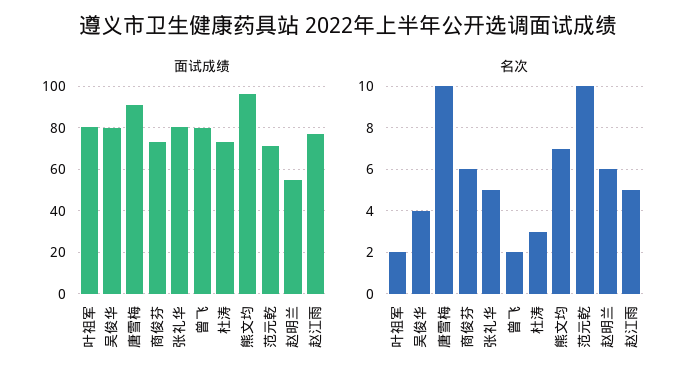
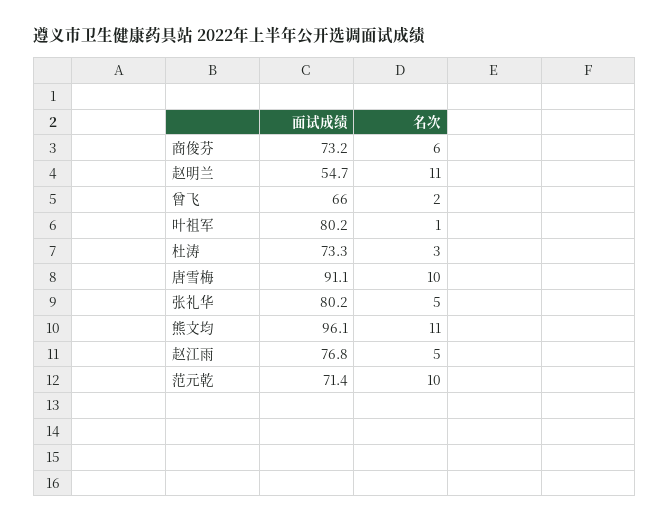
面试成绩, 吴俊华: 80 -> none
面试成绩, 曾飞: 80 -> 66
名次, 叶祖军: 2 -> 1
名次, 吴俊华: 4 -> none
名次, 熊文均: 7 -> 11
名次, 赵明兰: 6 -> 11

